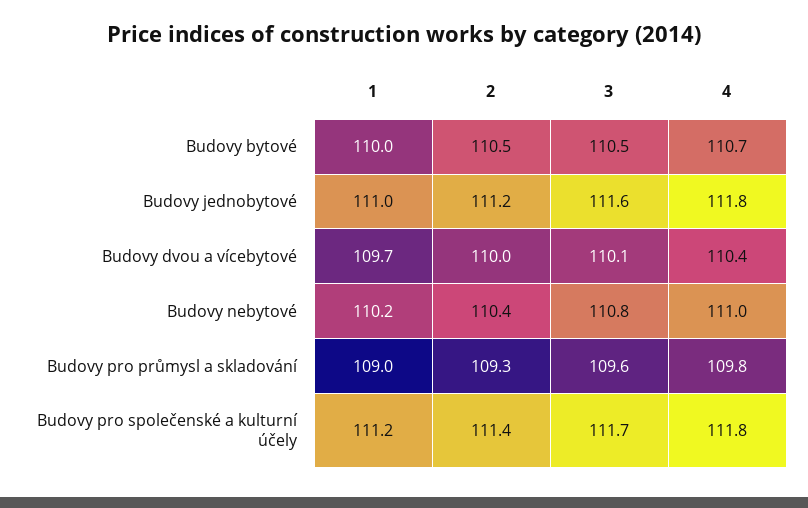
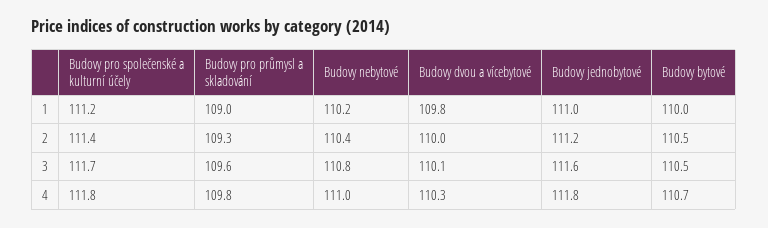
1, Budovy dvou a vícebytové: 109.7 -> 109.8
4, Budovy dvou a vícebytové: 110.4 -> 110.3

